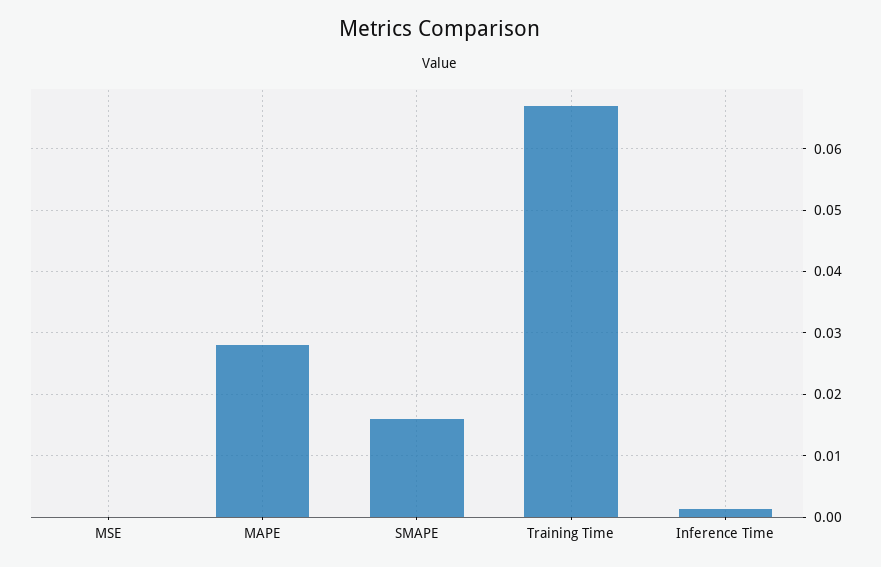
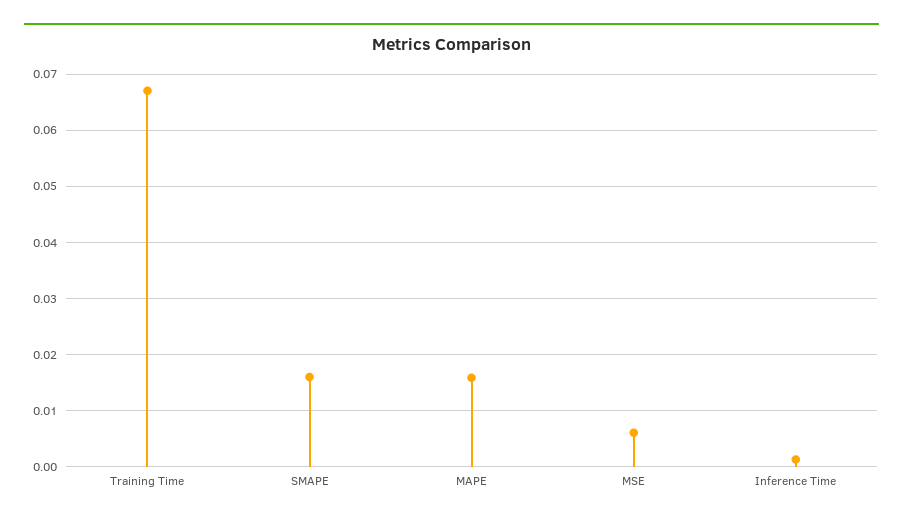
MSE: 0 -> 0.006
MAPE: 0.028 -> 0.016

